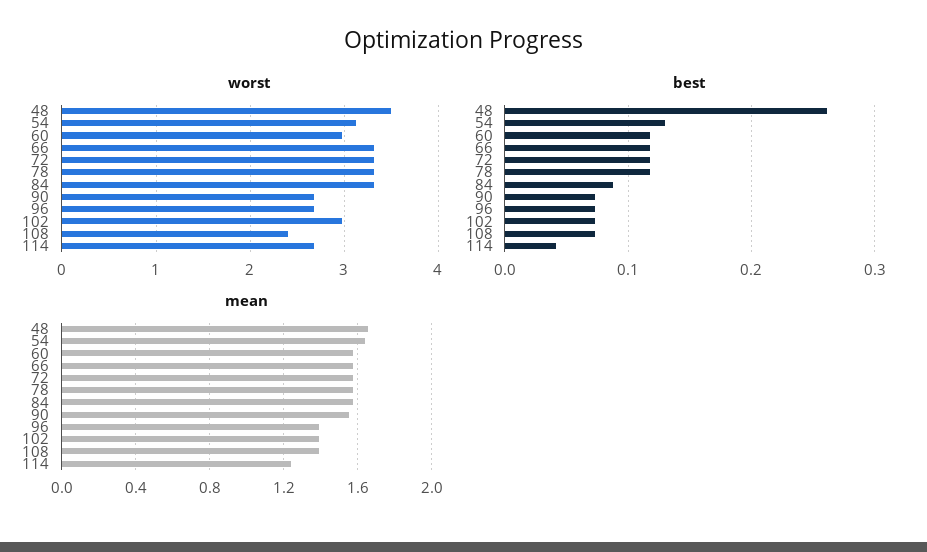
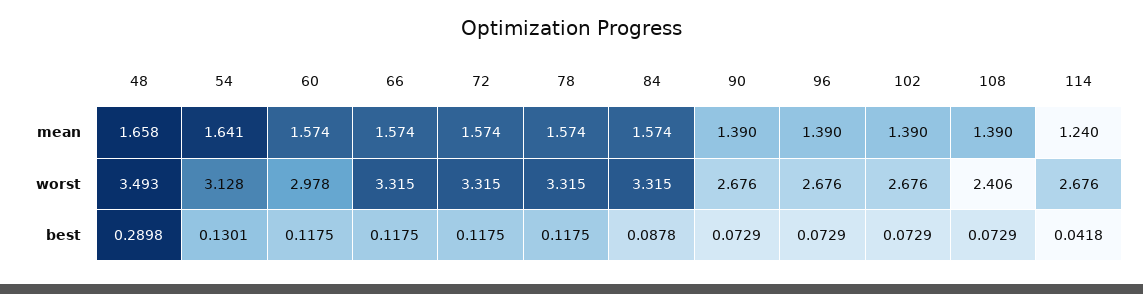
worst, 102: 3 -> 2.676
best, 48: 0.26 -> 0.2898
mean, 90: 1.55 -> 1.39

